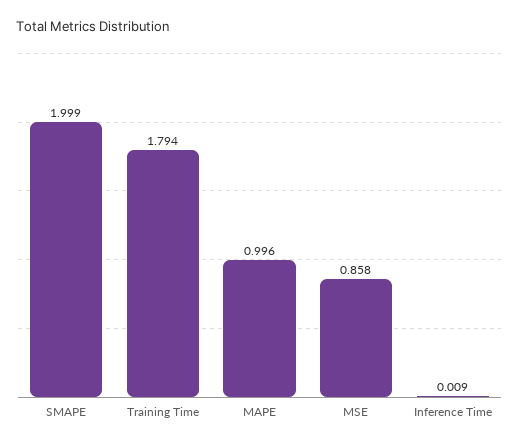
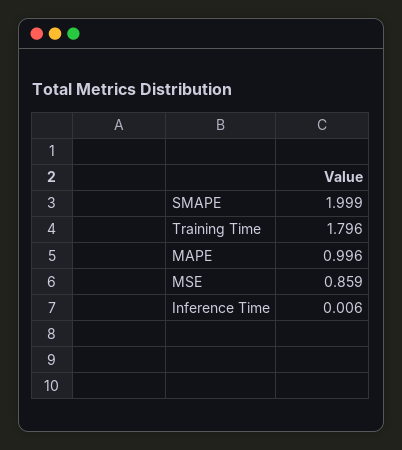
Training Time: 1.794 -> 1.796
MSE: 0.858 -> 0.859
Inference Time: 0.009 -> 0.006

